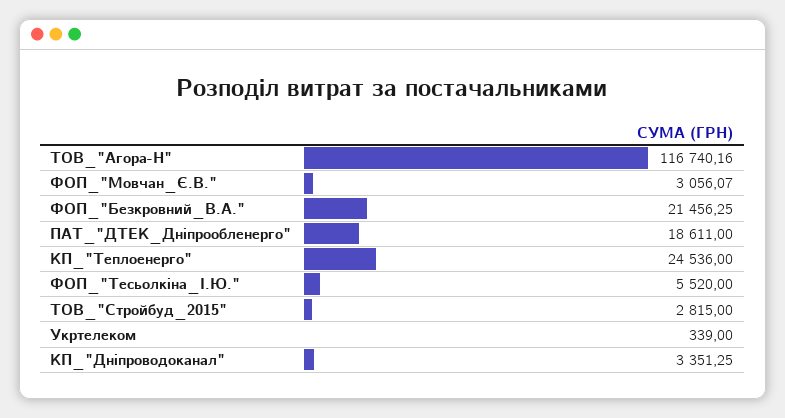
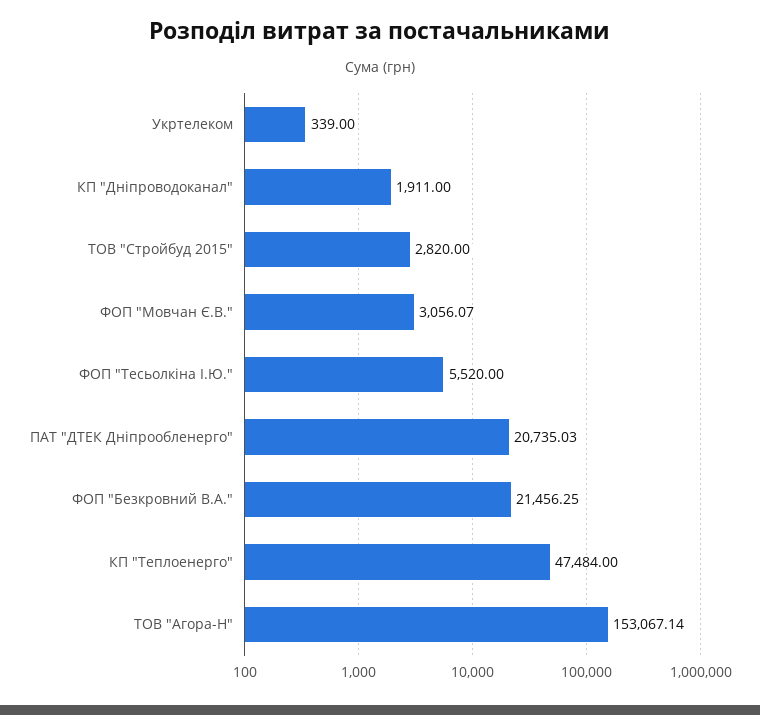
ТОВ_"Агора-Н": 116740.16 -> 153067.14
ПАТ_"ДТЕК_Дніпрообленерго": 18611 -> 20735.03
КП_"Теплоенерго": 24536 -> 47484
ТОВ_"Стройбуд_2015": 2815 -> 2820
КП_"Дніпроводоканал": 3351.25 -> 1911

